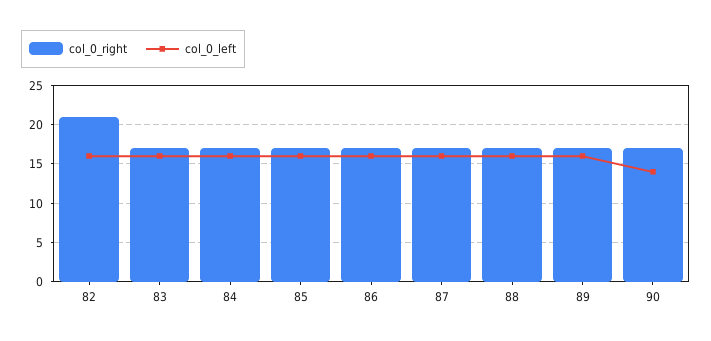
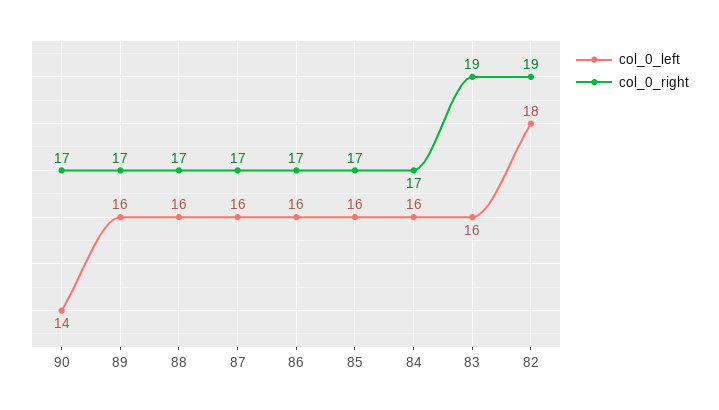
col_0_right, 82: 21 -> 19
col_0_left, 82: 16 -> 18
col_0_right, 83: 17 -> 19

